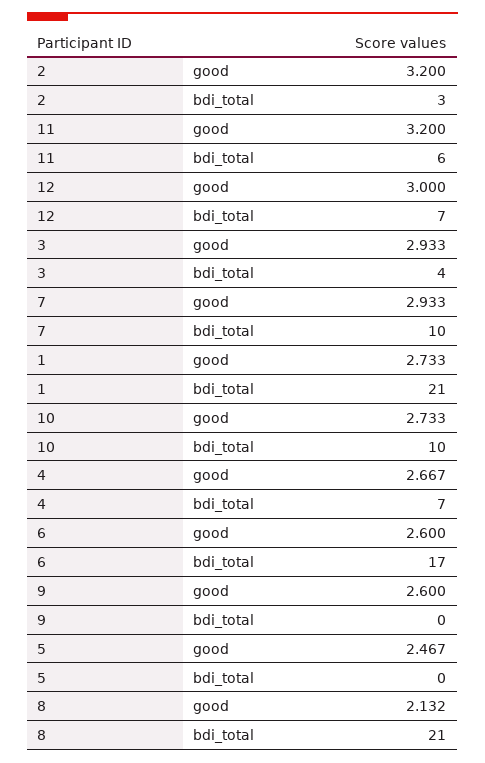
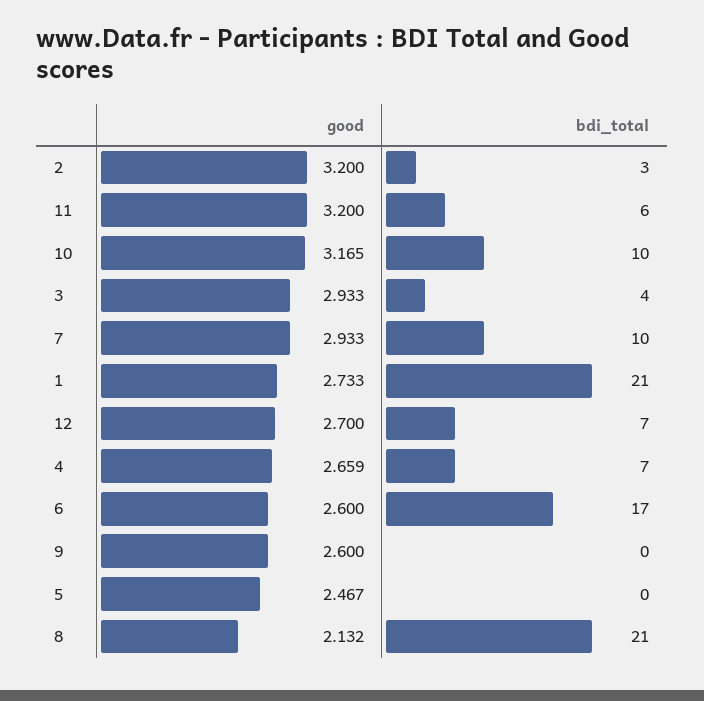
12, good: 3 -> 2.7
10, good: 2.733 -> 3.165
4, good: 2.667 -> 2.659

